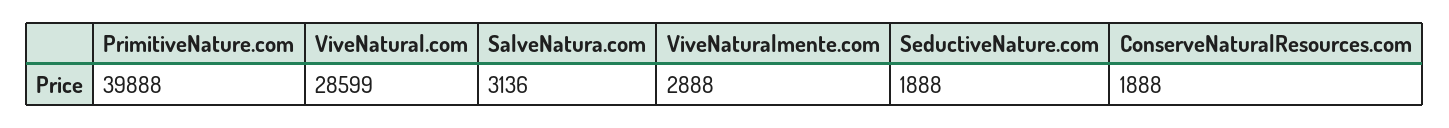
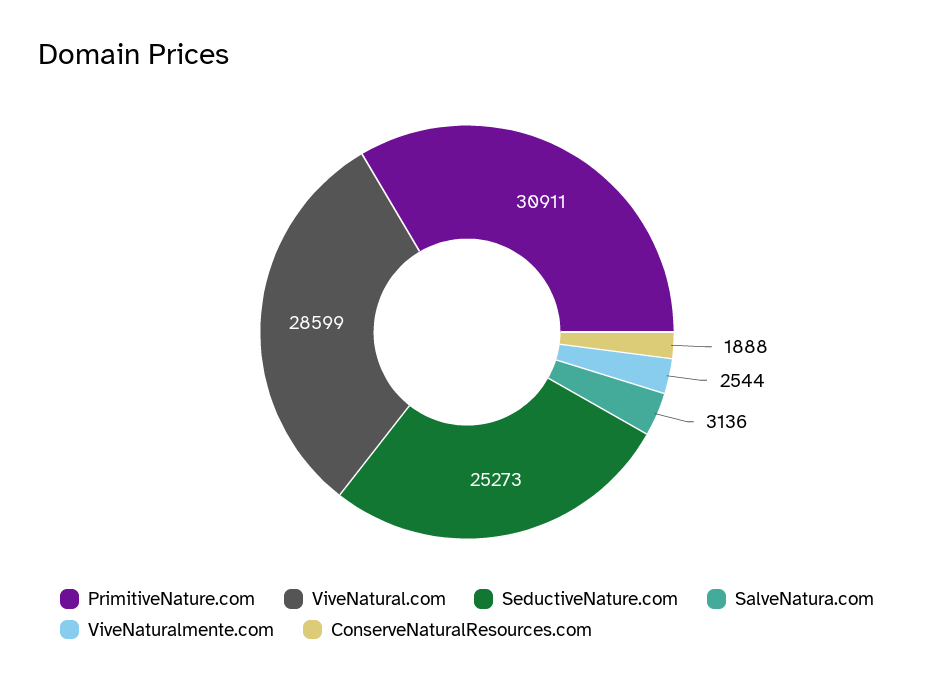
PrimitiveNature.com: 39888 -> 30911
ViveNaturalmente.com: 2888 -> 2544
SeductiveNature.com: 1888 -> 25273

